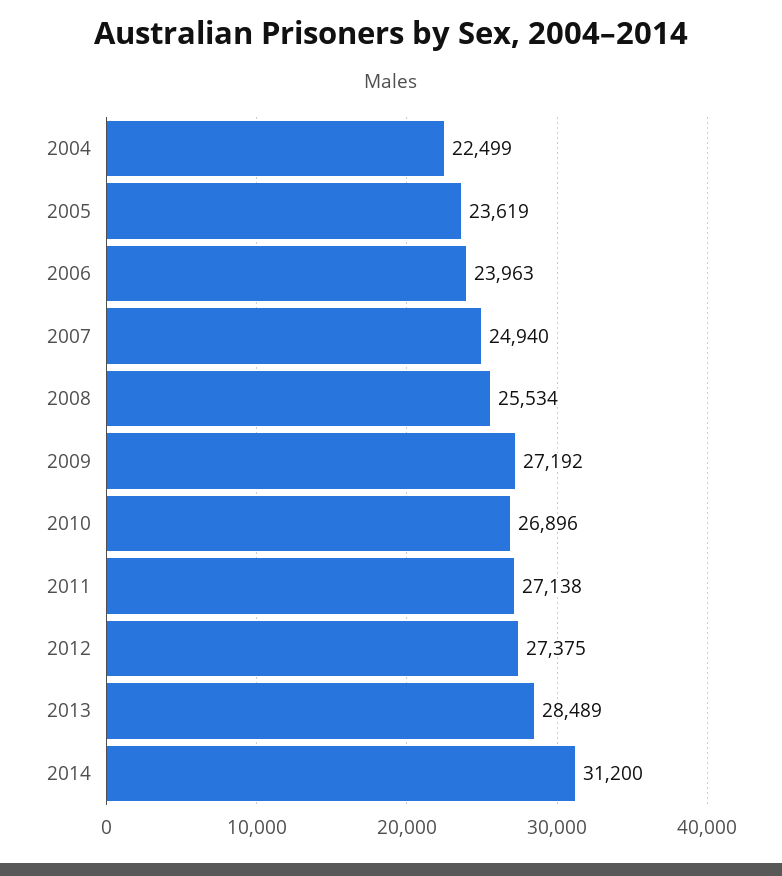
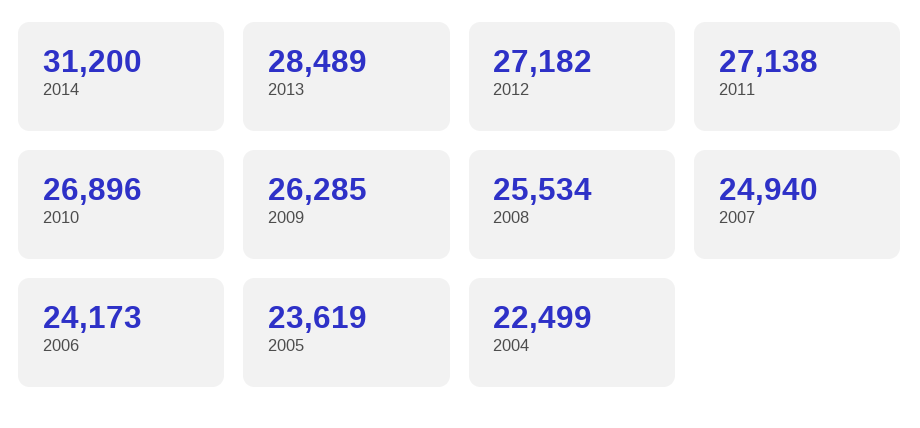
2006: 23963 -> 24173
2009: 27192 -> 26285
2012: 27375 -> 27182

